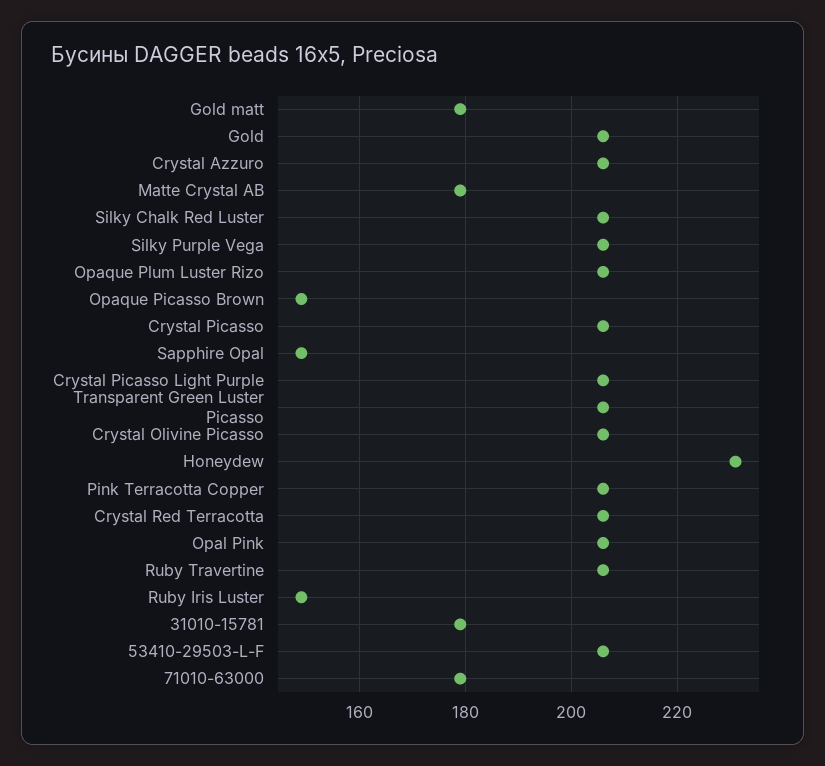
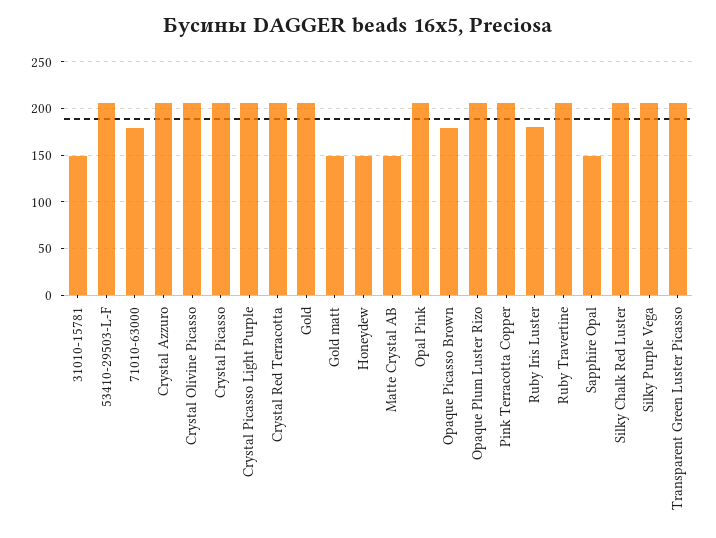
Gold matt: 180 -> 150
Matte Crystal AB: 180 -> 150
Opaque Picasso Brown: 150 -> 180
Honeydew: 230 -> 150
Ruby Iris Luster: 150 -> 180
31010-15781: 180 -> 150

